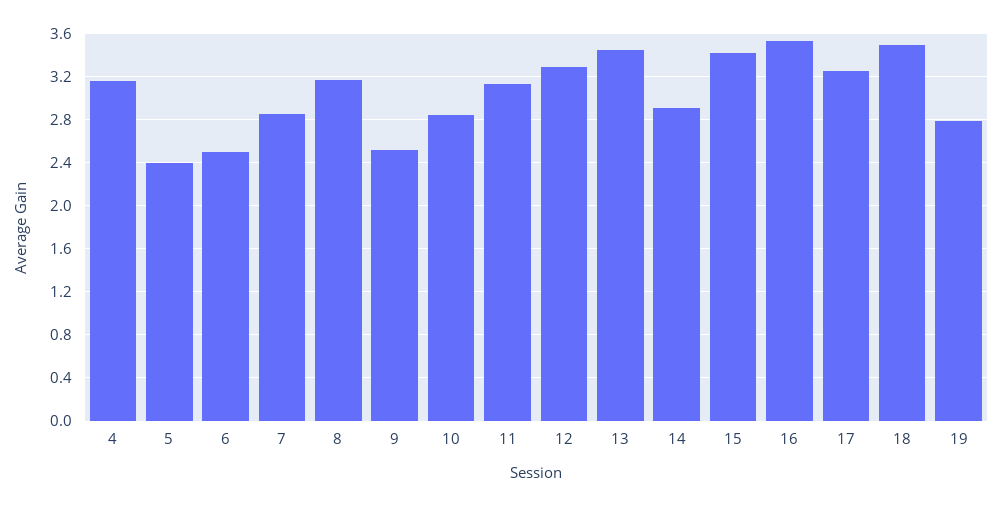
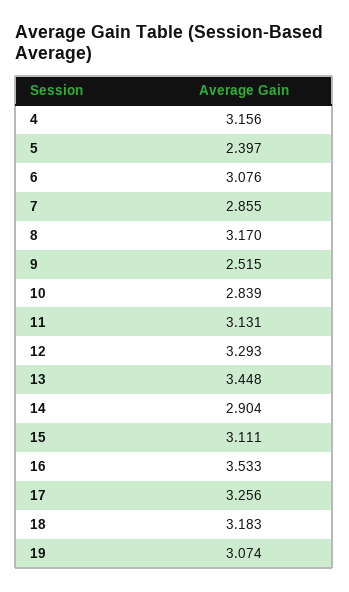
6: 2.5 -> 3.076
15: 3.4 -> 3.111
18: 3.5 -> 3.183
19: 2.8 -> 3.074

